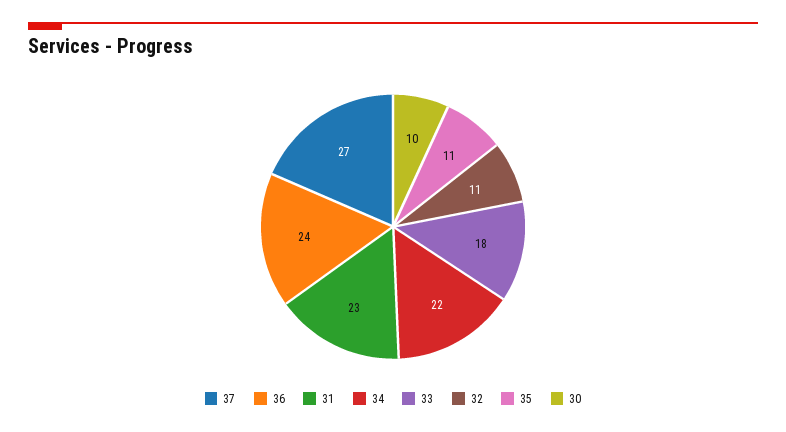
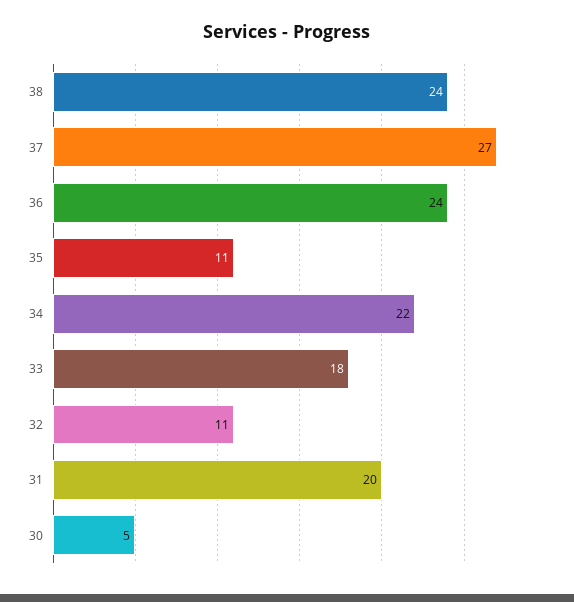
31: 23 -> 20
30: 10 -> 5
38: none -> 24

